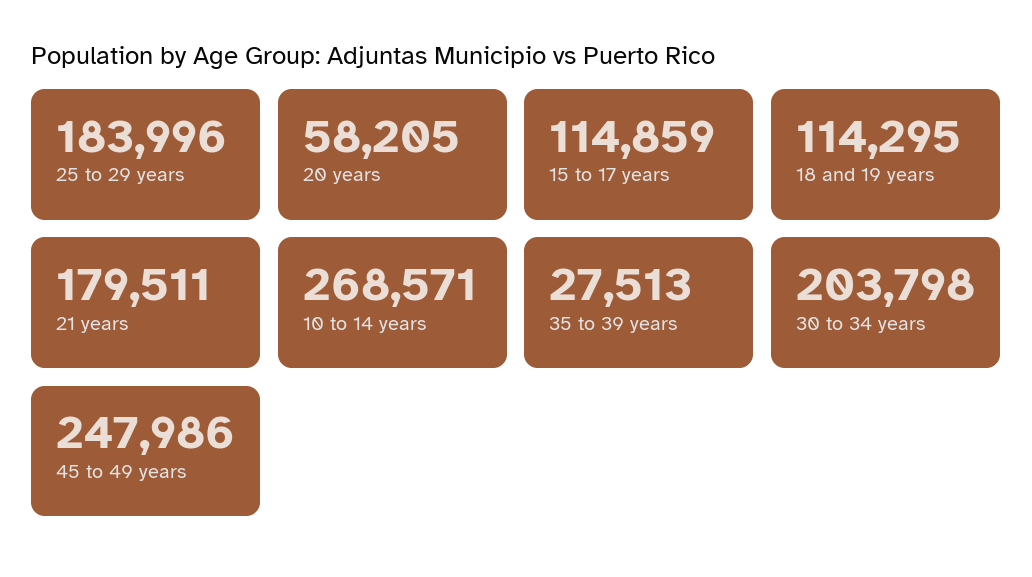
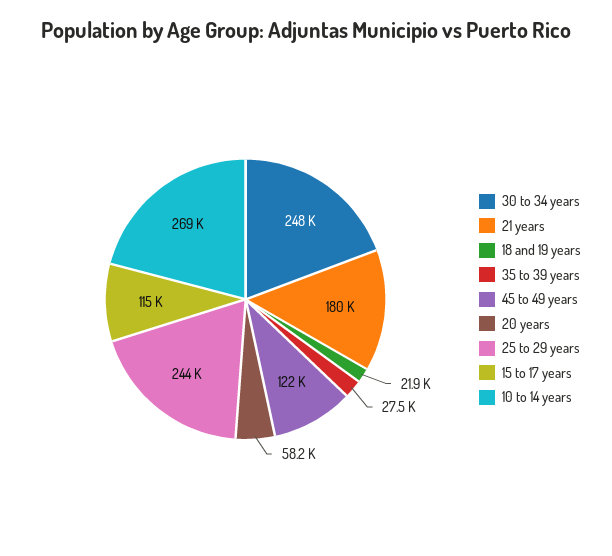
25 to 29 years: 183996 -> 244000
18 and 19 years: 114295 -> 21900
30 to 34 years: 203798 -> 248000
45 to 49 years: 247986 -> 122000

